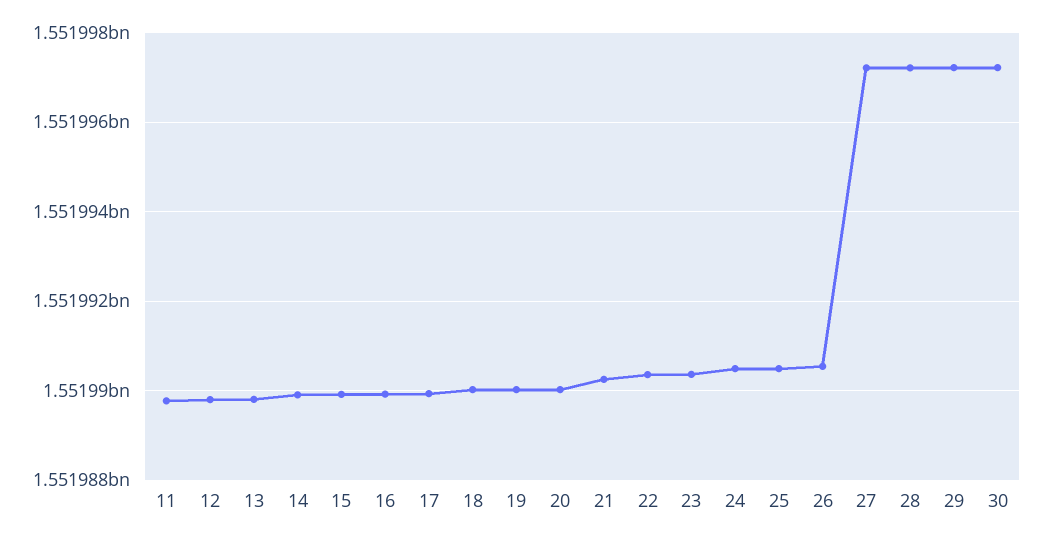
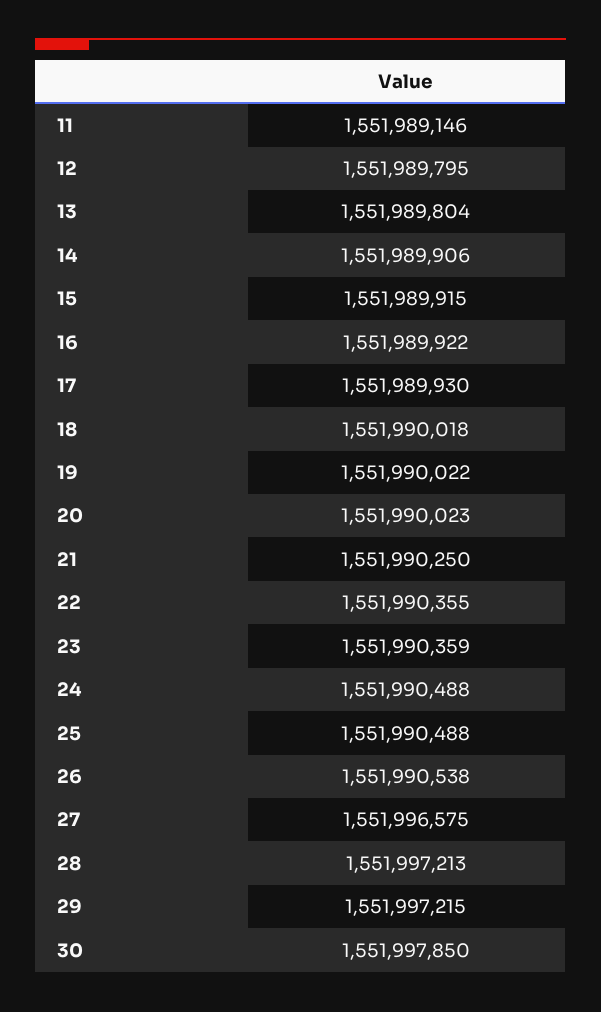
11: 1551989800 -> 1551989146
27: 1551997200 -> 1551996575
30: 1551997200 -> 1551997850

